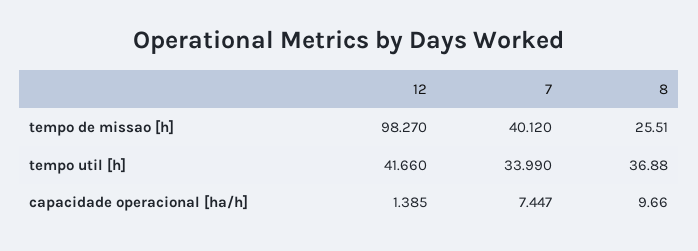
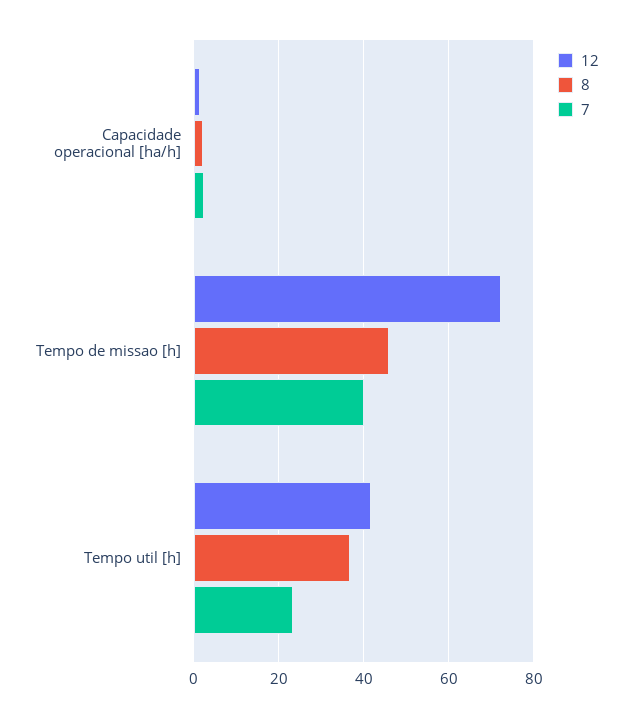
12, tempo de missao [h]: 98.27 -> 72
8, tempo de missao [h]: 25.51 -> 46
7, tempo util [h]: 33.99 -> 24
7, capacidade operacional [ha/h]: 7.447 -> 2
8, capacidade operacional [ha/h]: 9.66 -> 2

